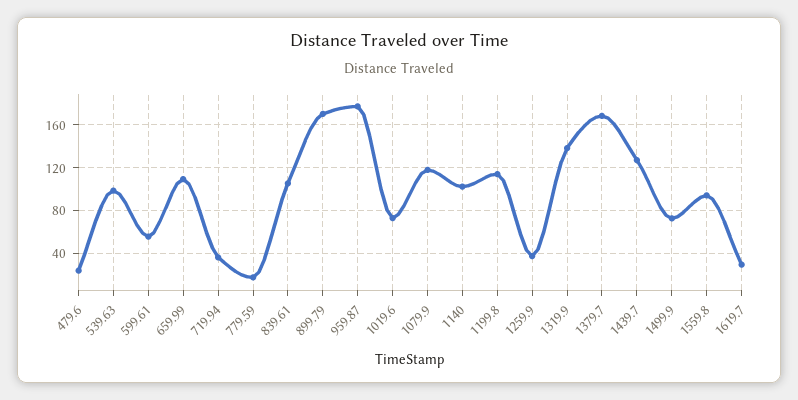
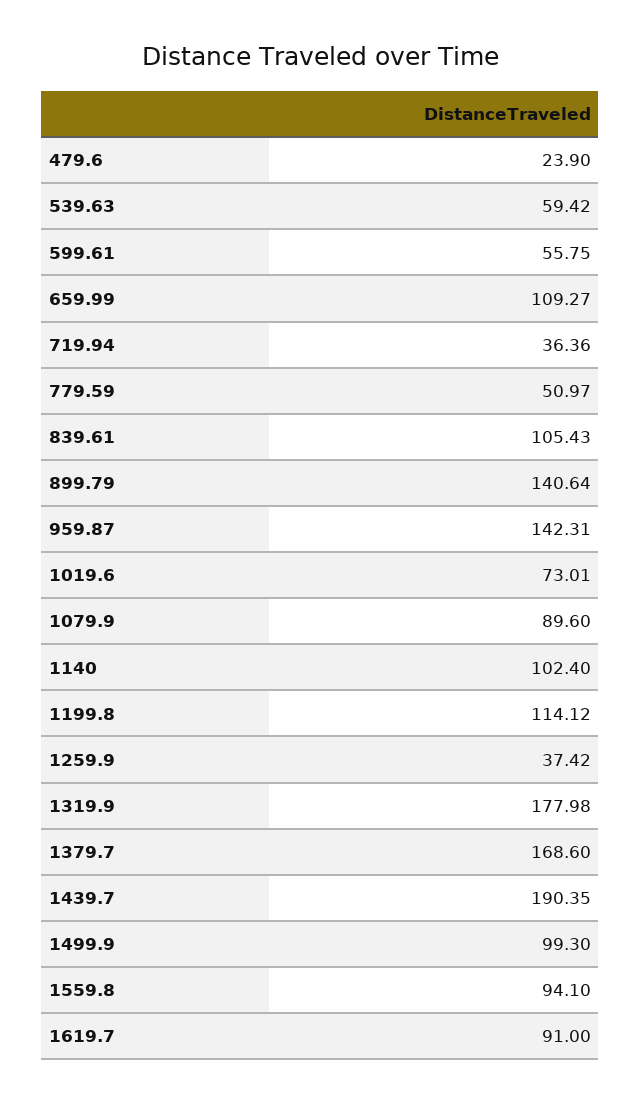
539.63: 100 -> 59.42
779.59: 20 -> 50.97
899.79: 170 -> 140.64
959.87: 180 -> 142.31
1079.9: 120 -> 89.6
1319.9: 140 -> 177.98
1439.7: 130 -> 190.35
1499.9: 70 -> 99.3
1619.7: 30 -> 91

